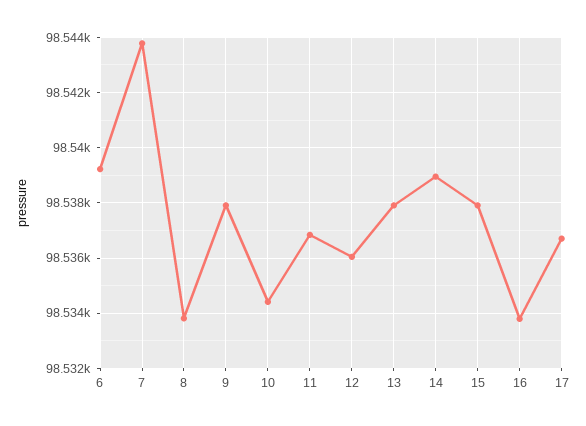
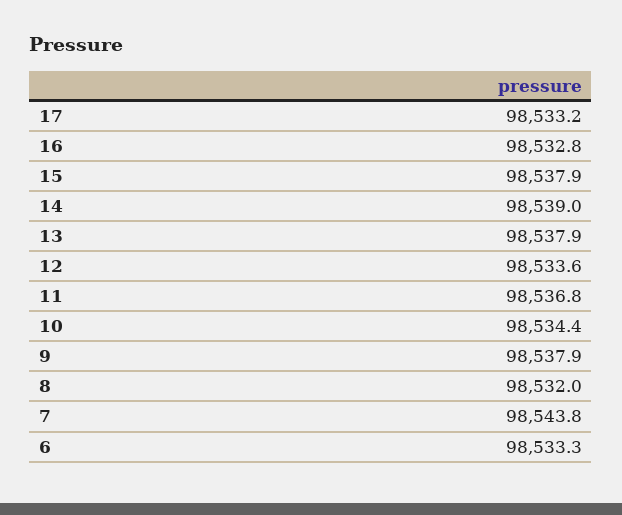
6: 98539.25 -> 98533.3
8: 98533.75 -> 98532
12: 98536 -> 98533.6
16: 98533.75 -> 98532.8
17: 98536.75 -> 98533.2

